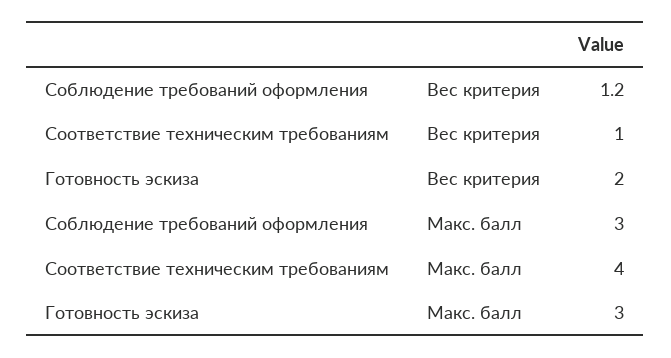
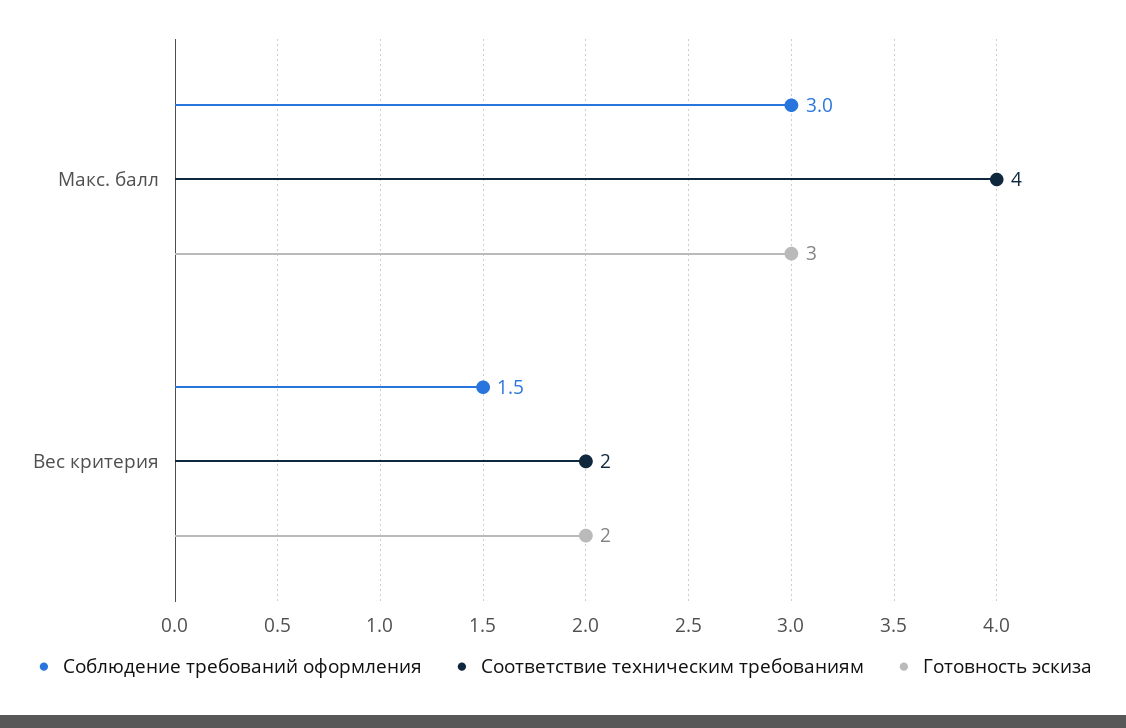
Соблюдение требований оформления, Вес критерия: 1.2 -> 1.5
Соответствие техническим требованиям, Вес критерия: 1 -> 2

